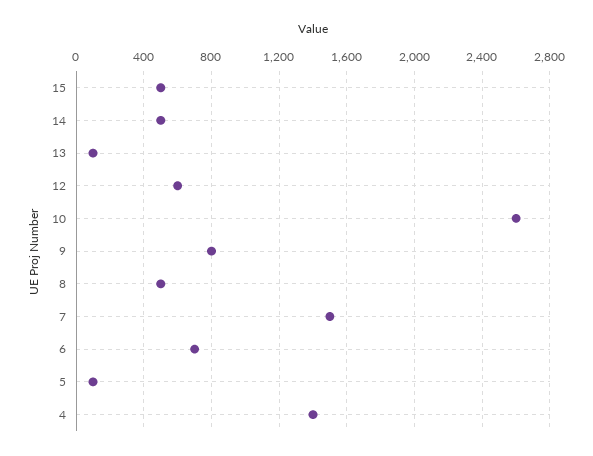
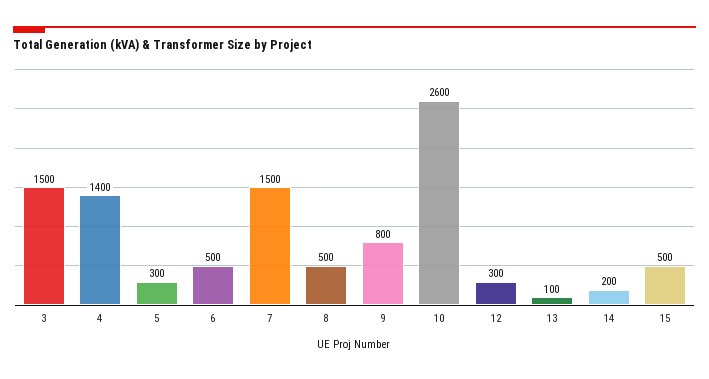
14: 500 -> 200
12: 600 -> 300
6: 700 -> 500
5: 100 -> 300
3: none -> 1500

